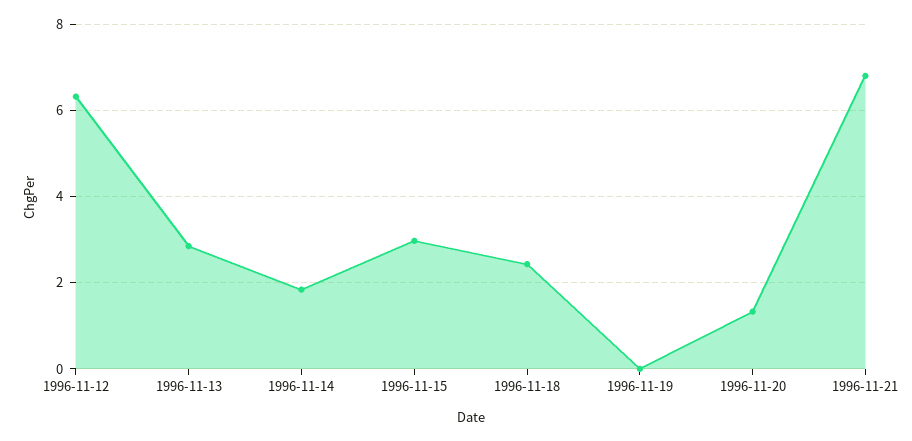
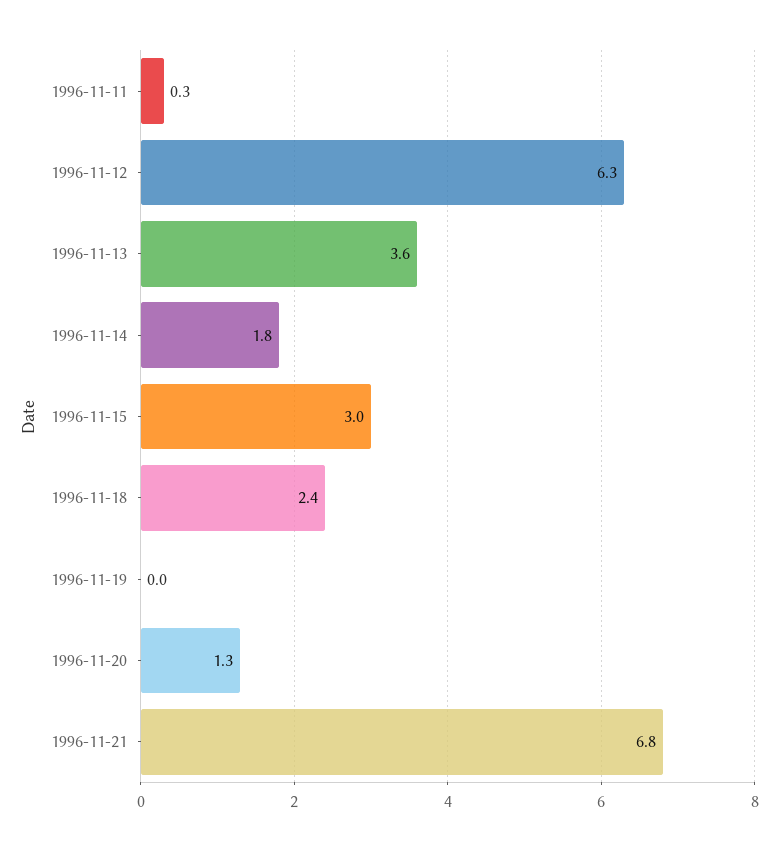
1996-11-13: 2.8 -> 3.6
1996-11-11: none -> 0.3

